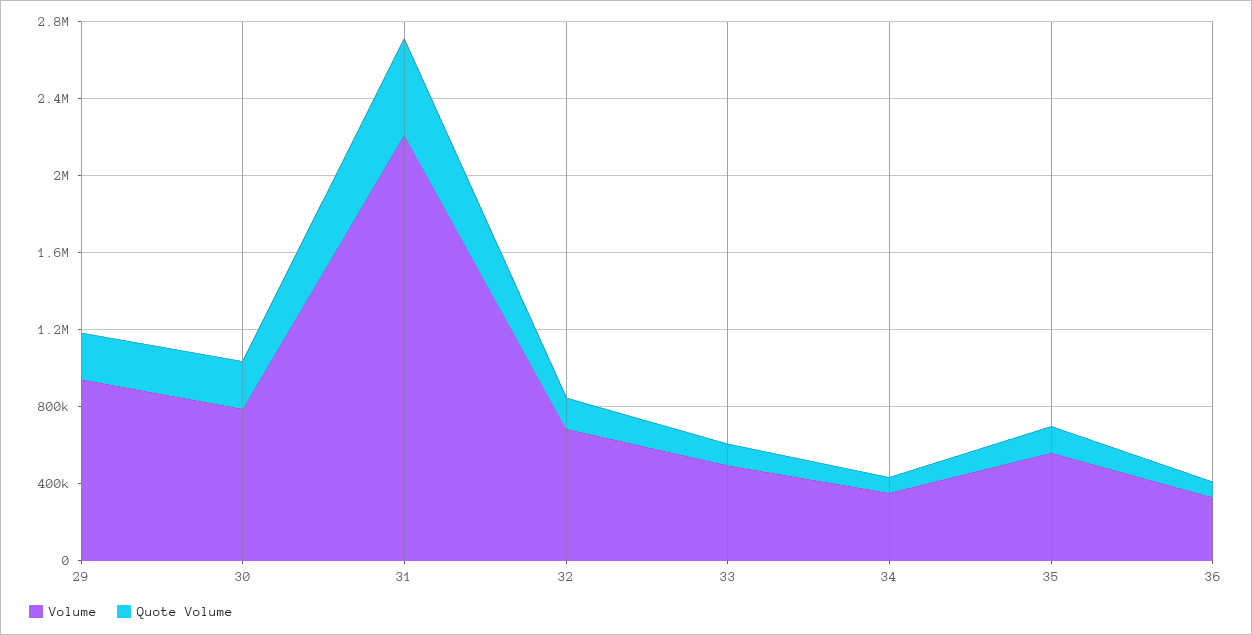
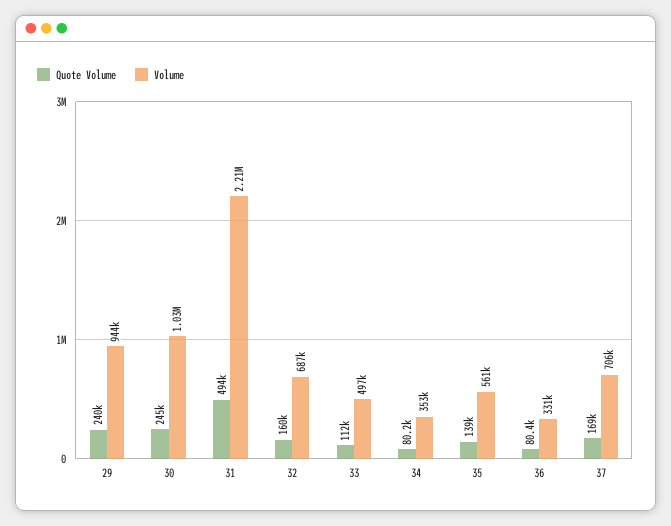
Volume, 30: 800000 -> 1030000
Quote Volume, 37: none -> 169000
Volume, 37: none -> 706000

